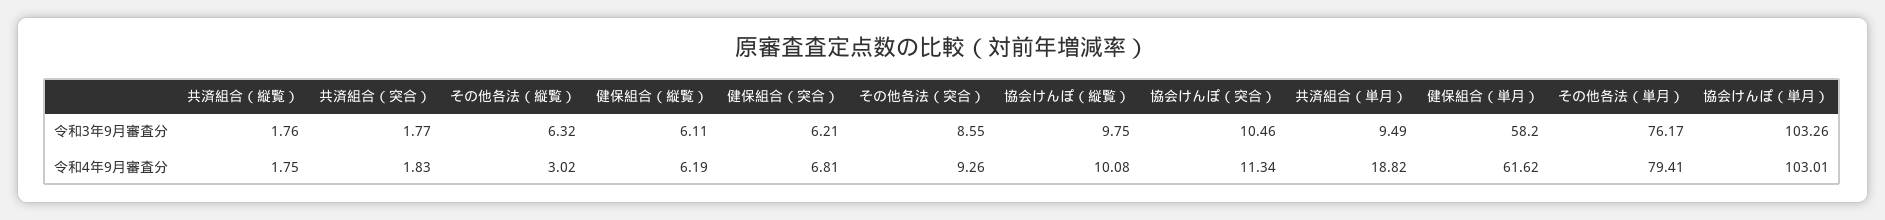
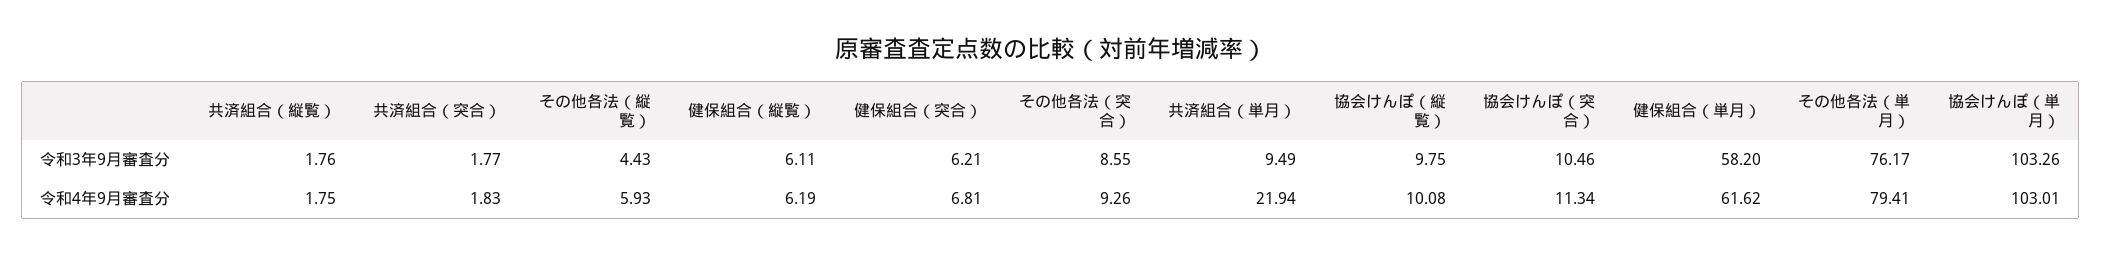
その他各法（縦覧）, 令和3年9月審査分: 6.32 -> 4.43
その他各法（縦覧）, 令和4年9月審査分: 3.02 -> 5.93
共済組合（単月）, 令和4年9月審査分: 18.82 -> 21.94

